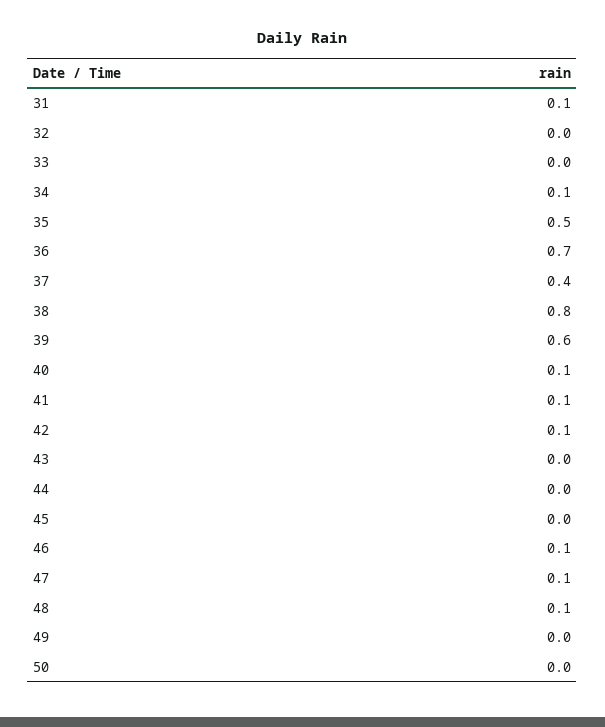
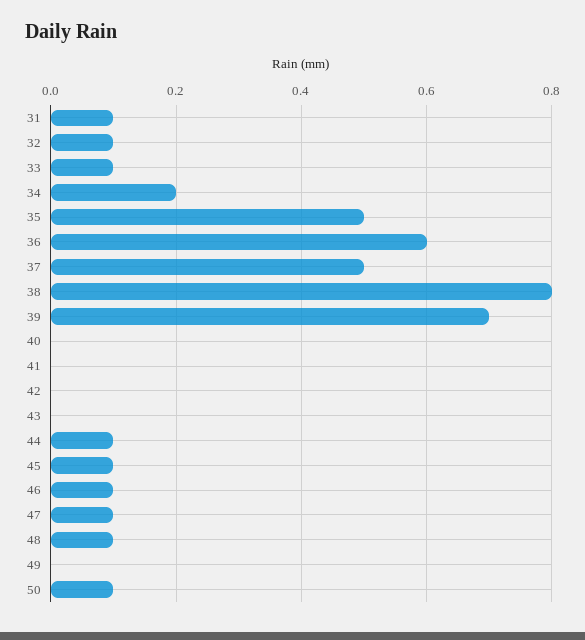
32: 0 -> 0.1
33: 0 -> 0.1
34: 0.1 -> 0.2
36: 0.7 -> 0.6
37: 0.4 -> 0.5
39: 0.6 -> 0.7
40: 0.1 -> 0
41: 0.1 -> 0
42: 0.1 -> 0
44: 0 -> 0.1
45: 0 -> 0.1
50: 0 -> 0.1

